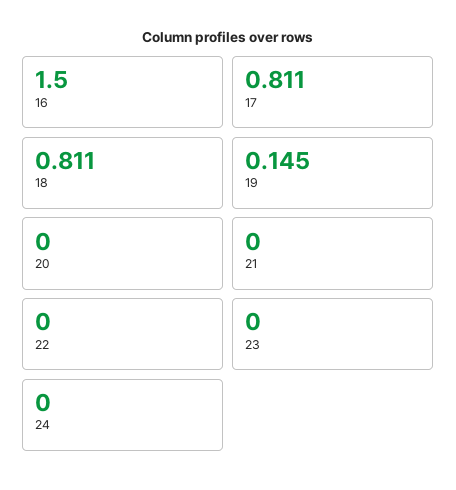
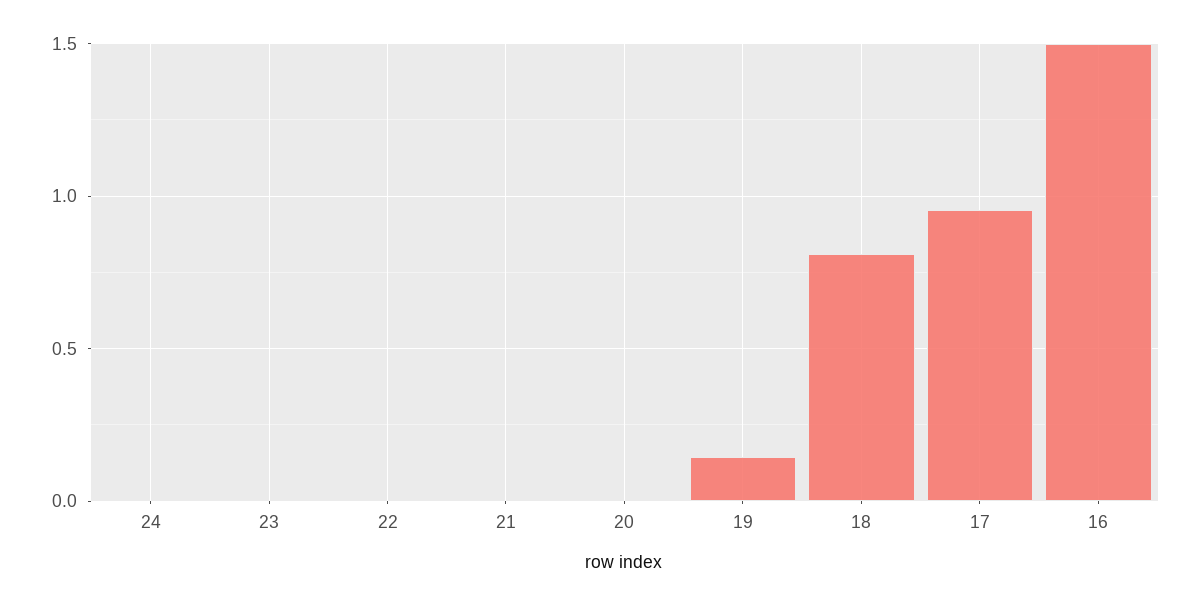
17: 0.811 -> 0.95

